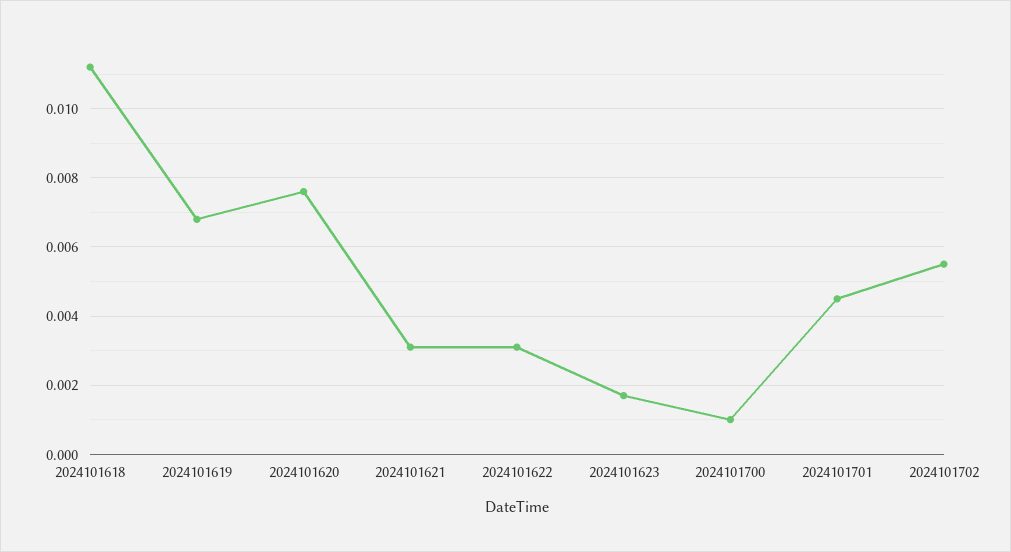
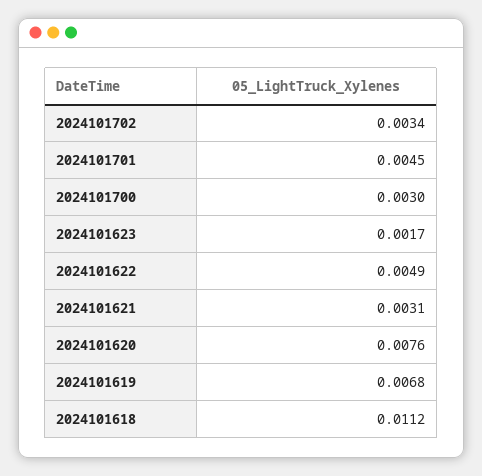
2024101622: 0.003 -> 0.0049
2024101700: 0.001 -> 0.003
2024101702: 0.0055 -> 0.0034

